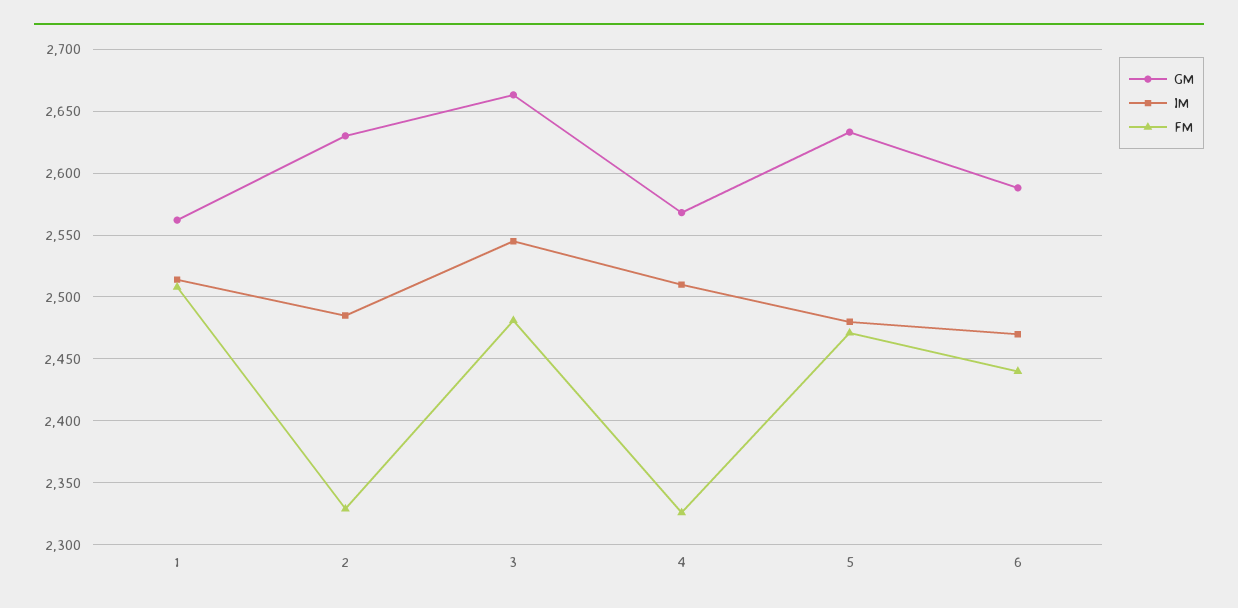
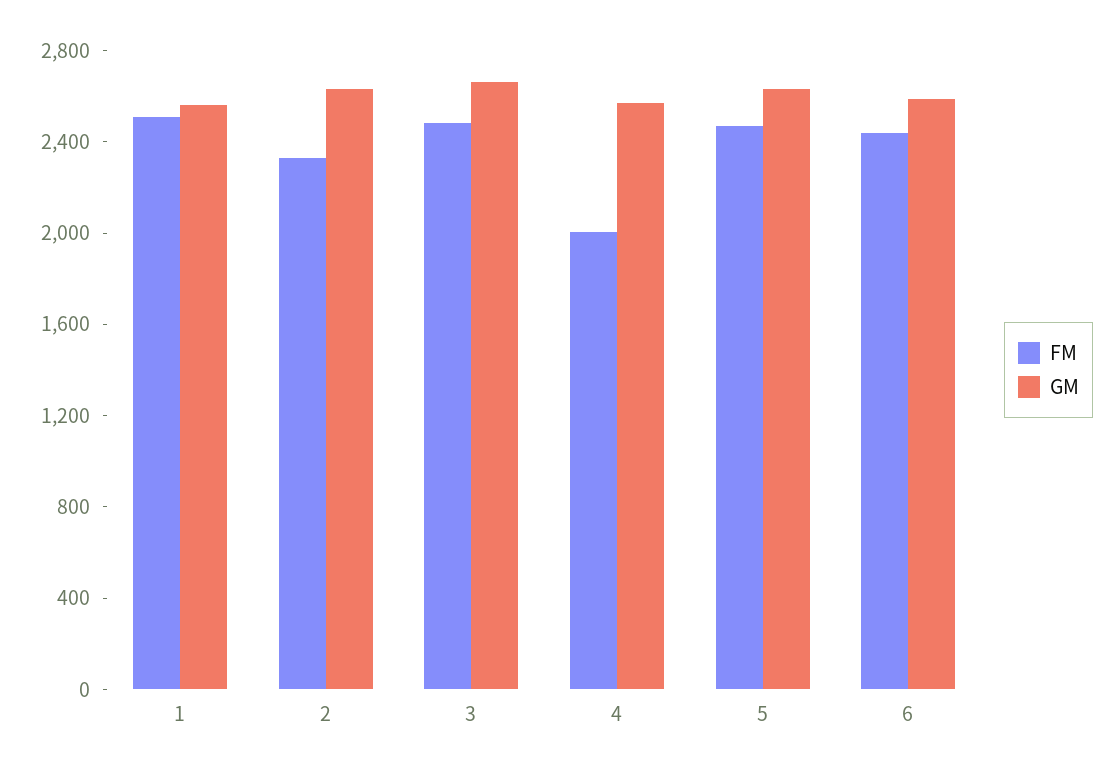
IM, 1: 2515 -> none
IM, 2: 2485 -> none
IM, 3: 2545 -> none
IM, 4: 2510 -> none
FM, 4: 2325 -> 2000
IM, 5: 2480 -> none
IM, 6: 2470 -> none

